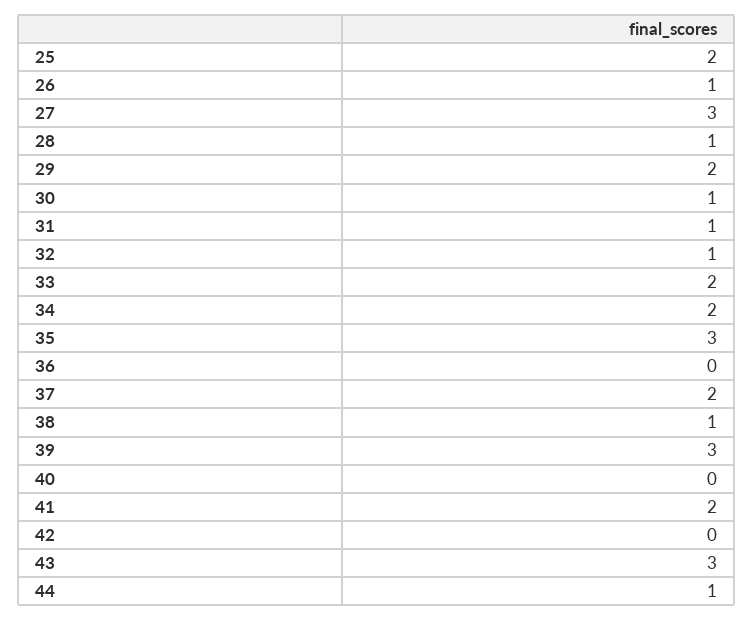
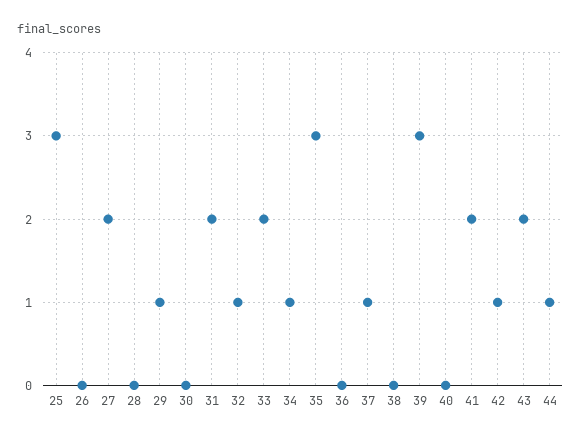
25: 2 -> 3
26: 1 -> 0
27: 3 -> 2
28: 1 -> 0
29: 2 -> 1
30: 1 -> 0
31: 1 -> 2
34: 2 -> 1
37: 2 -> 1
38: 1 -> 0
42: 0 -> 1
43: 3 -> 2

